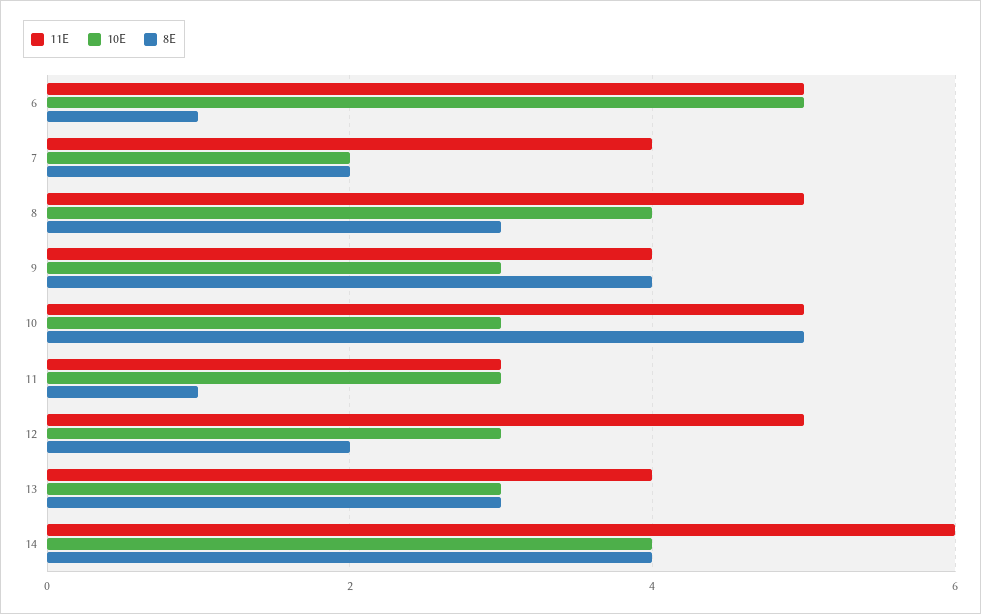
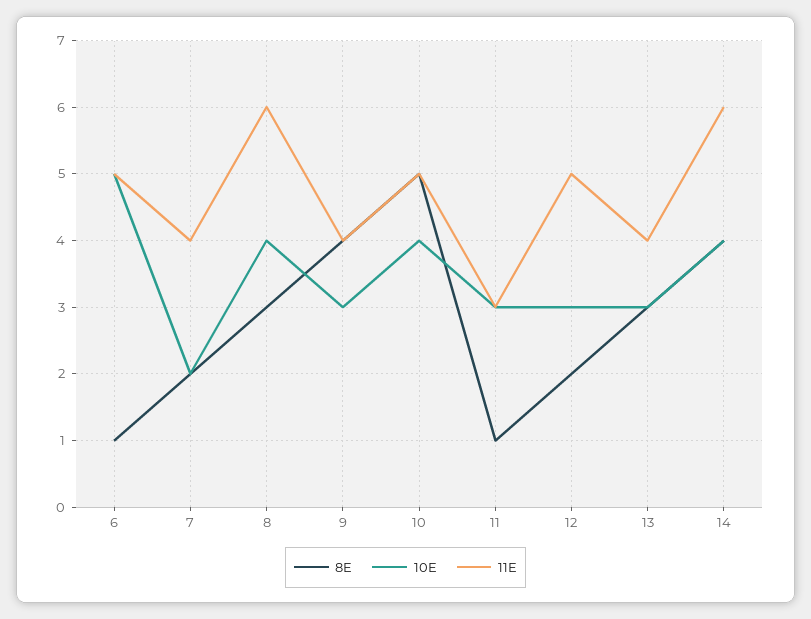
11E, 8: 5 -> 6
10E, 10: 3 -> 4

